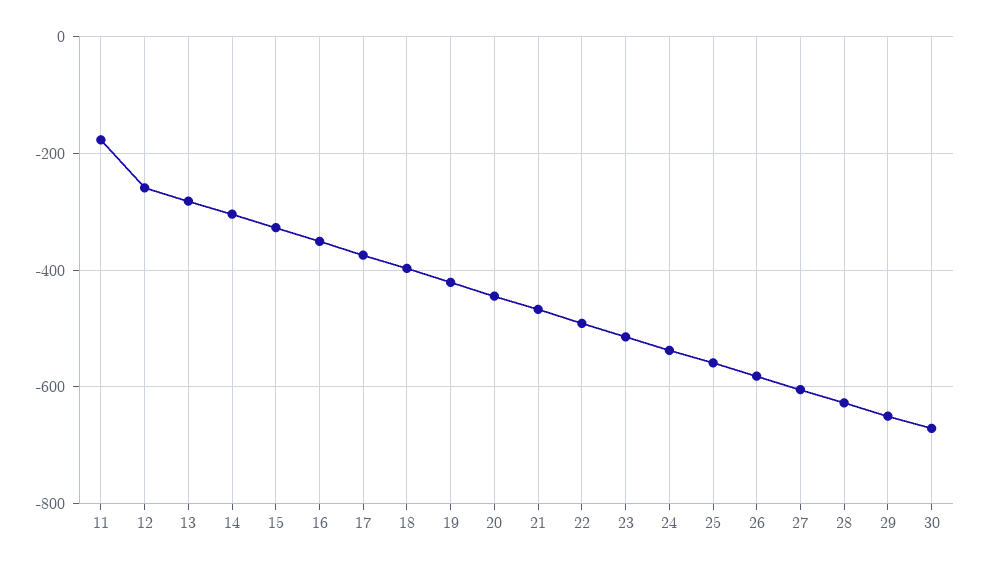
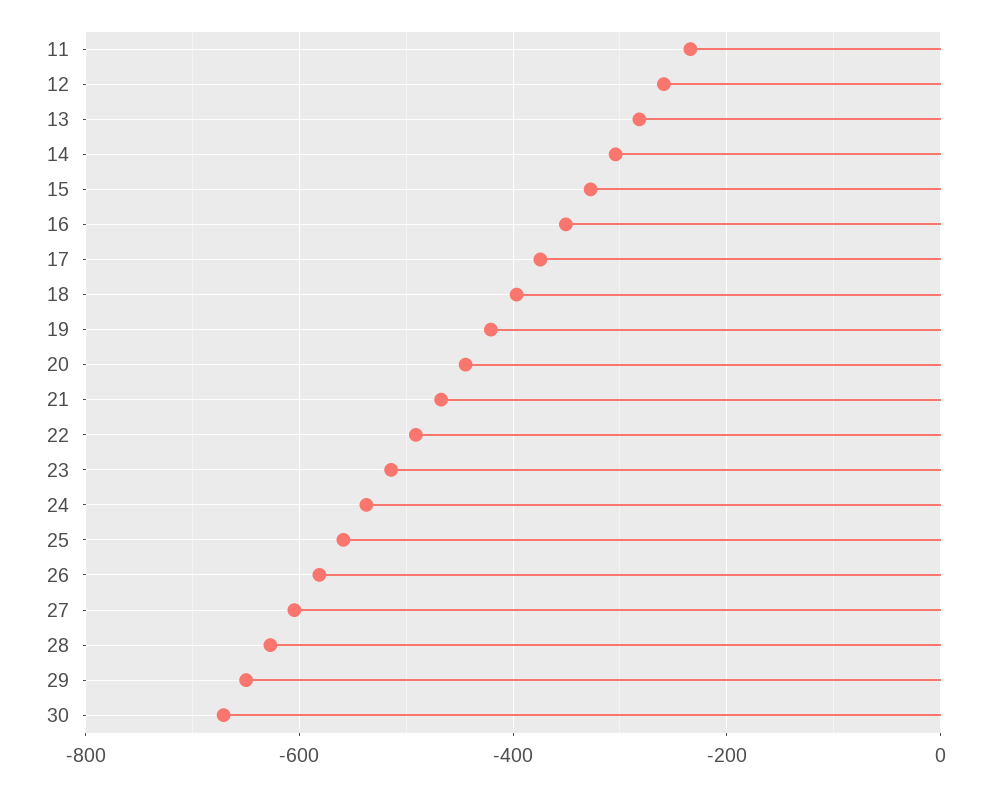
11: -180 -> -240

